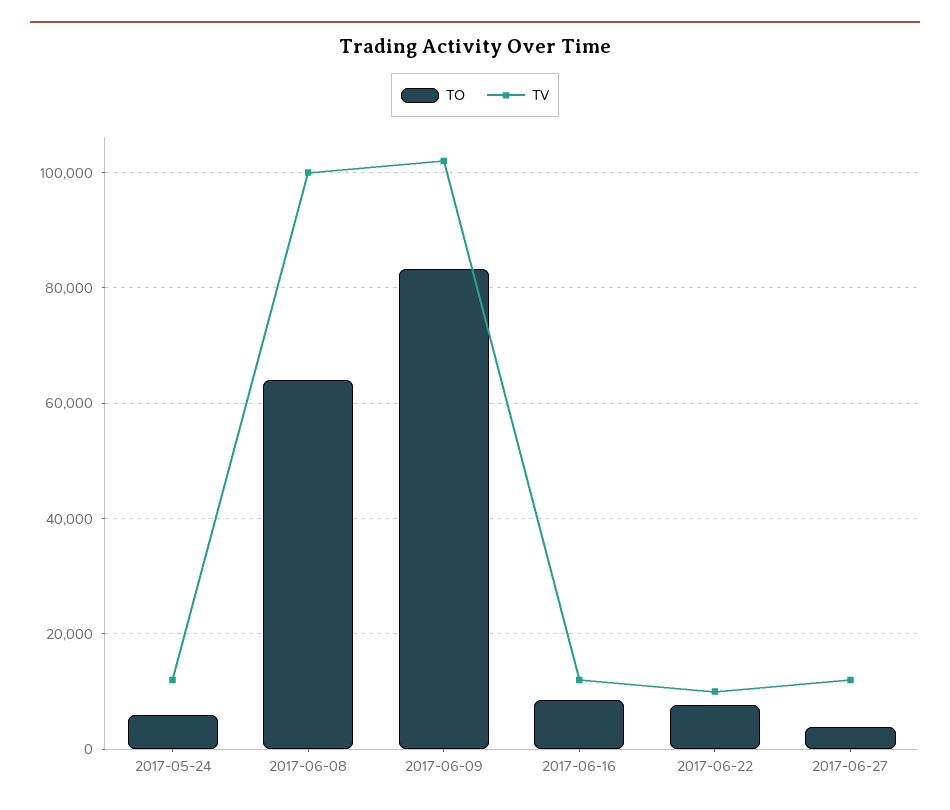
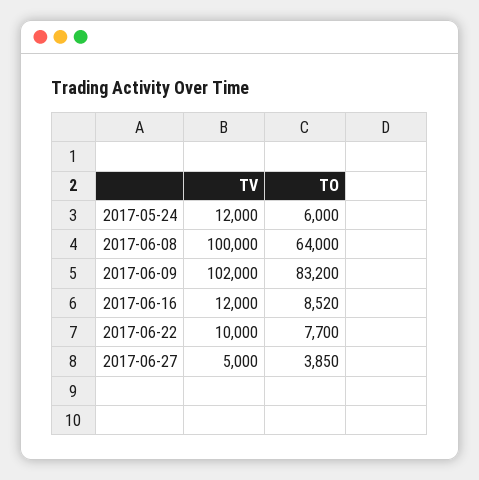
TV, 2017-06-27: 12000 -> 5000

